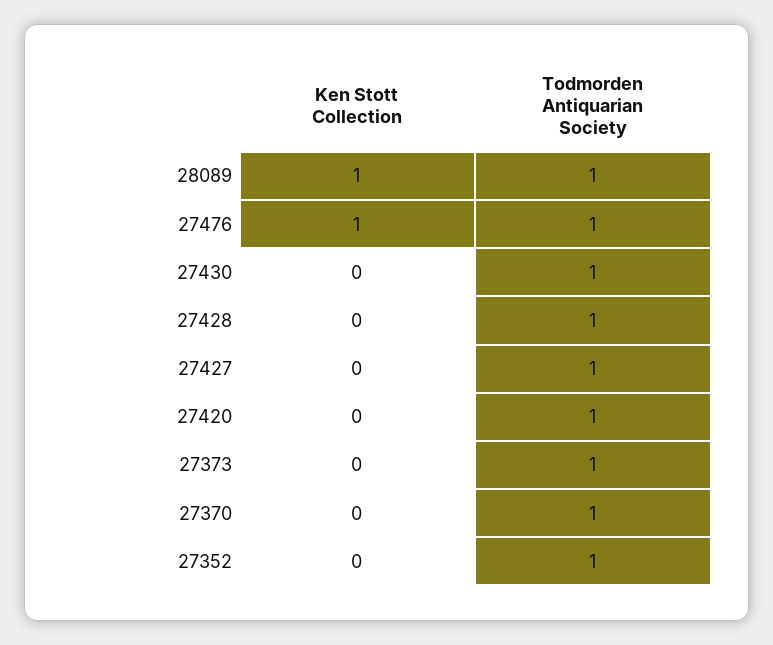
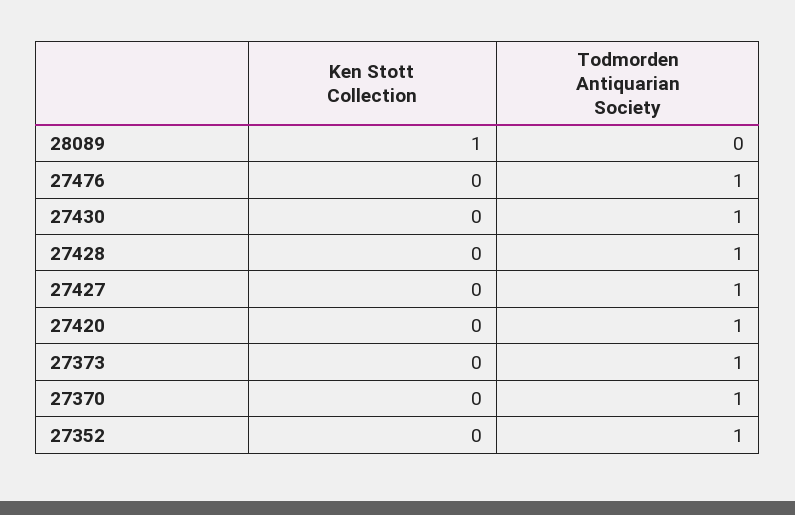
Todmorden Antiquarian Society, 28089: 1 -> 0
Ken Stott Collection, 27476: 1 -> 0

